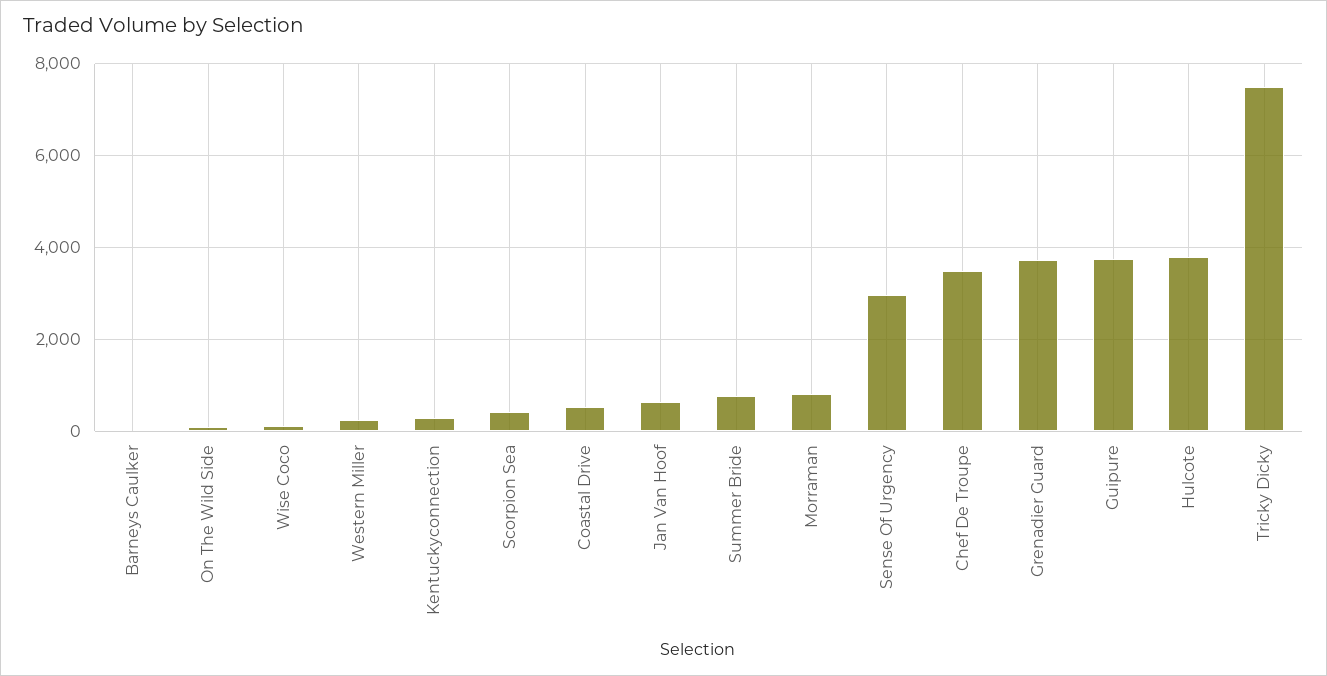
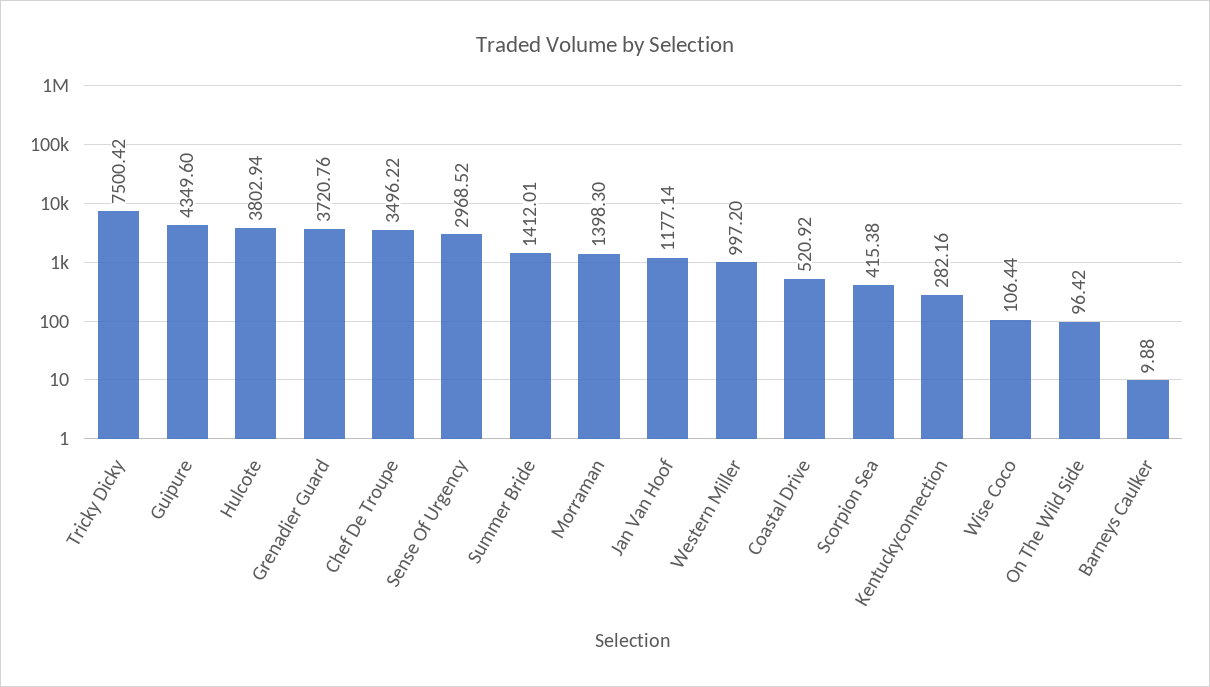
Western Miller: 200 -> 997.2
Jan Van Hoof: 600 -> 1177.14
Summer Bride: 800 -> 1412.01
Morraman: 800 -> 1398.3
Guipure: 3800 -> 4349.6

